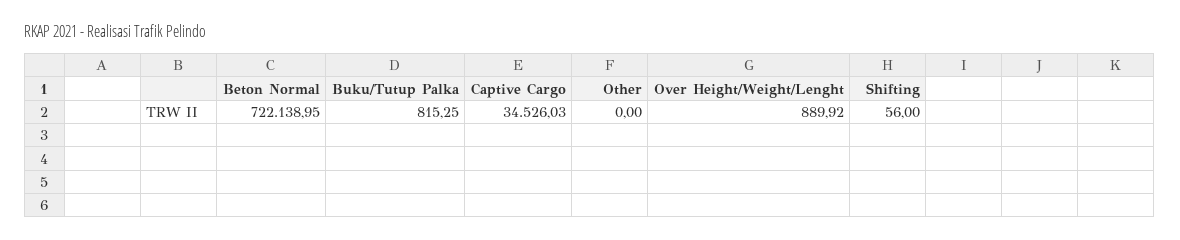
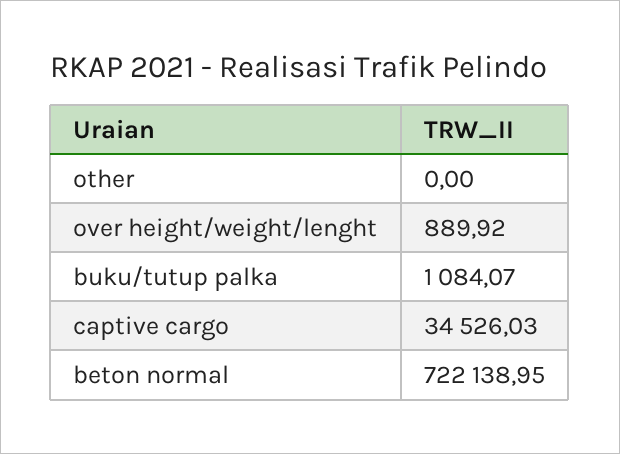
Buku/Tutup Palka: 815.25 -> 1084.07
Shifting: 56 -> none

